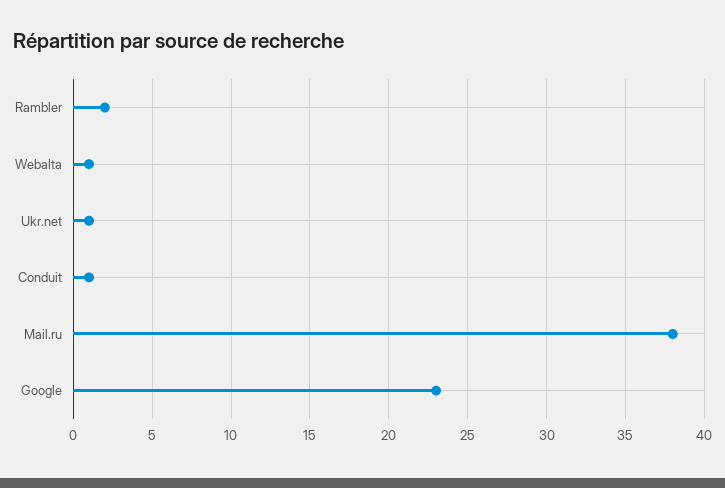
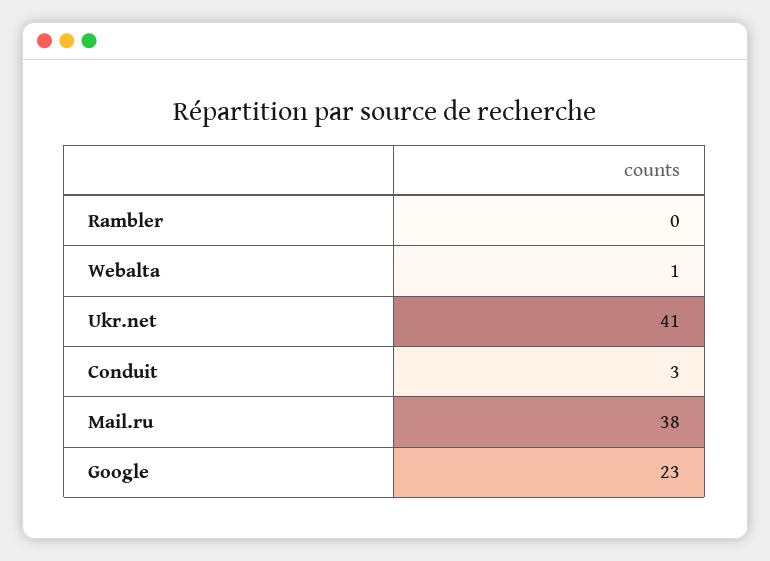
Rambler: 2 -> 0
Ukr.net: 1 -> 41
Conduit: 1 -> 3

